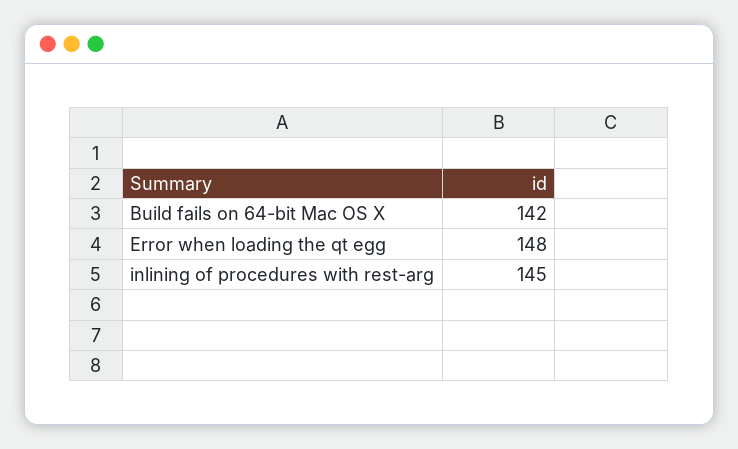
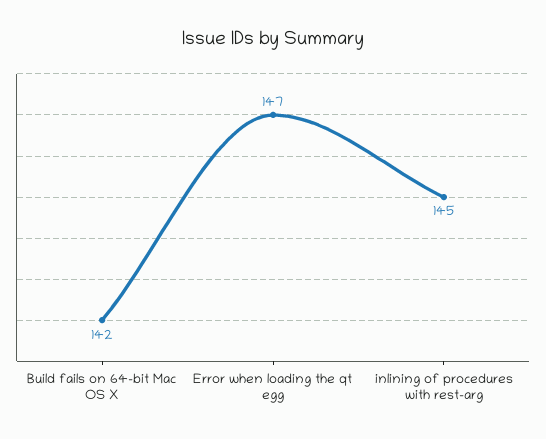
Error when loading the qt egg: 148 -> 147

